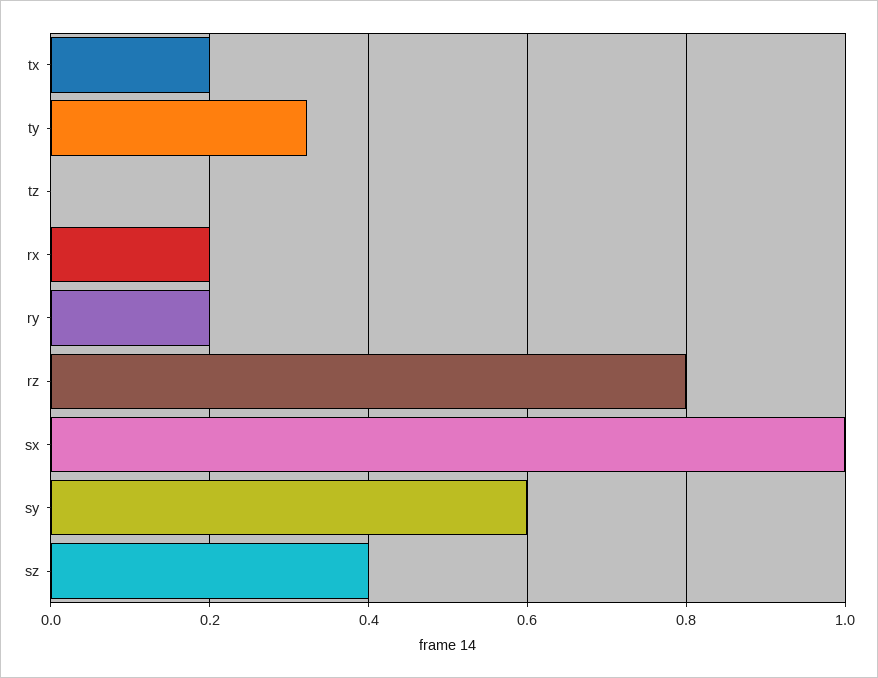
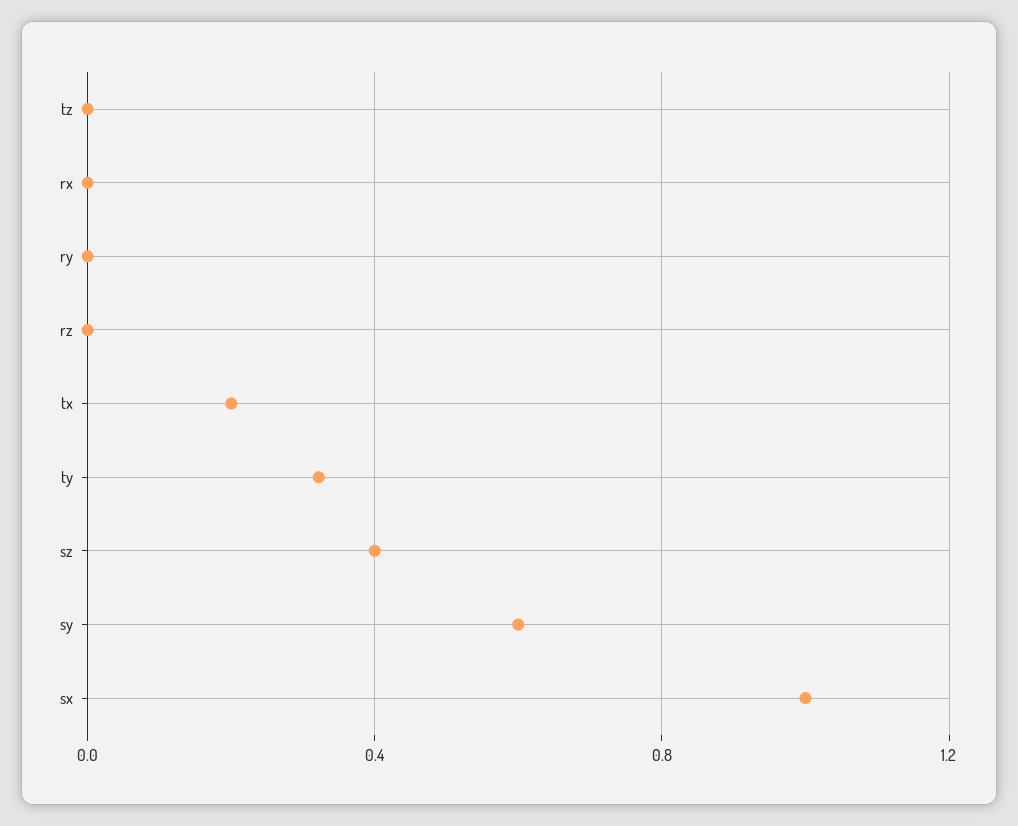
rx: 0.2 -> 0
ry: 0.2 -> 0
rz: 0.8 -> 0

